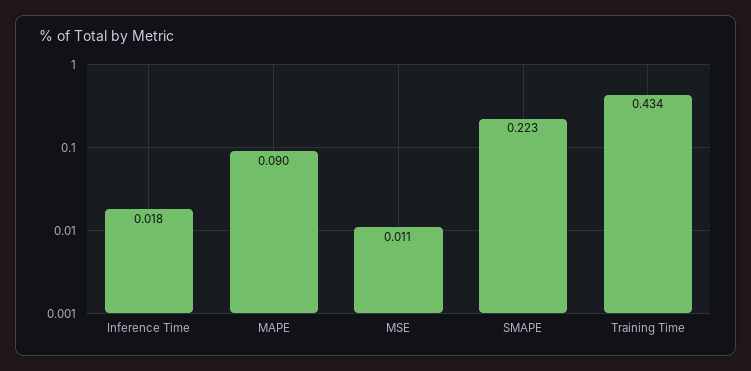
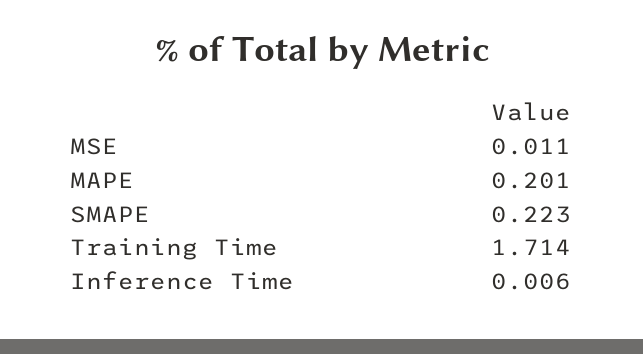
Inference Time: 0.018 -> 0.006
MAPE: 0.09 -> 0.201
Training Time: 0.434 -> 1.714

